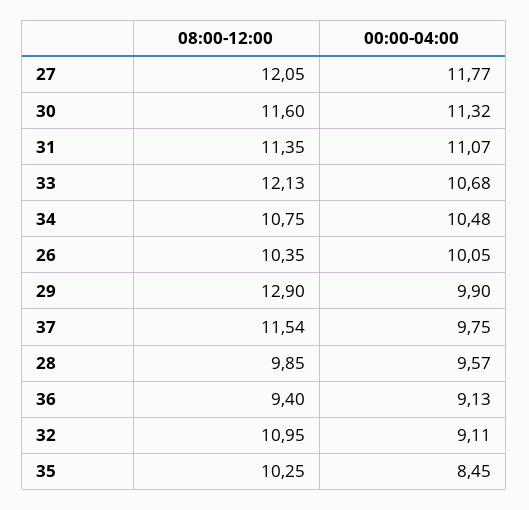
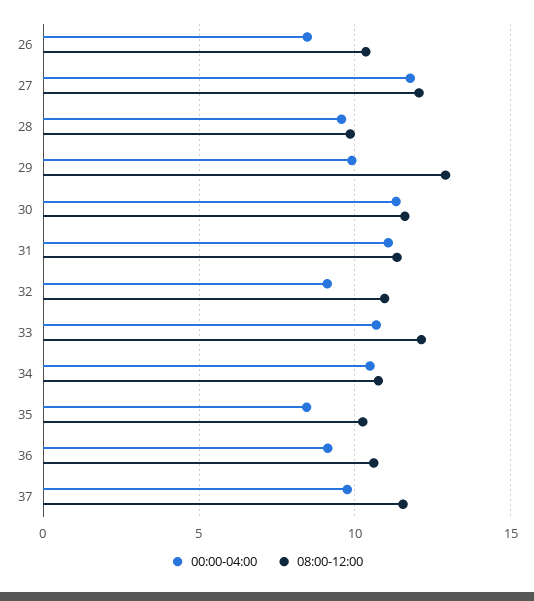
00:00-04:00, 26: 10.05 -> 8.5
08:00-12:00, 36: 9.4 -> 10.5

